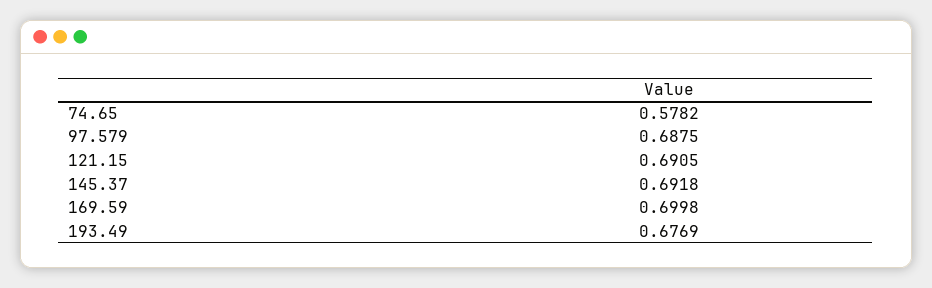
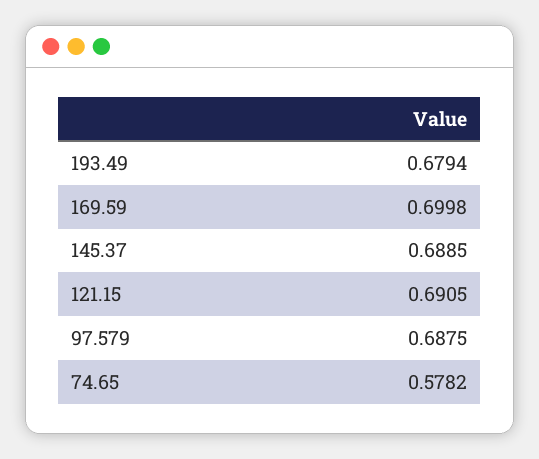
145.37: 0.6918 -> 0.6885
193.49: 0.6769 -> 0.6794

